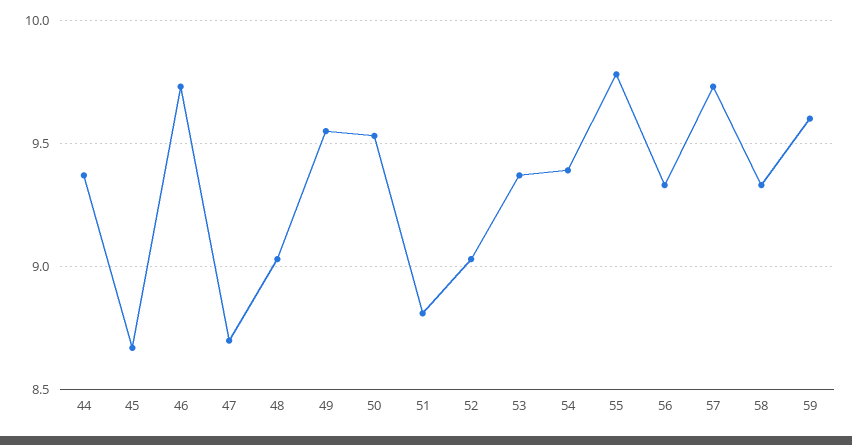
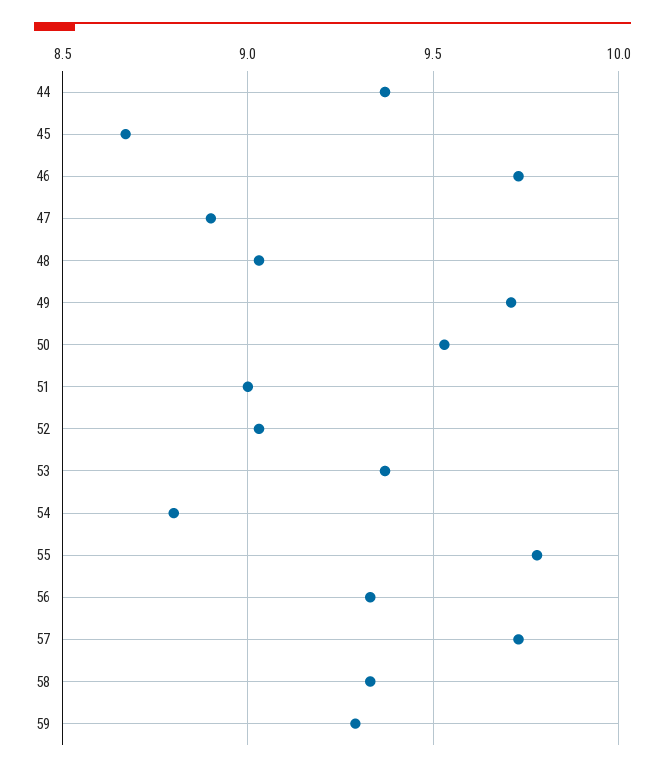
47: 8.7 -> 8.9
49: 9.55 -> 9.7
51: 8.8 -> 9
54: 9.4 -> 8.8
59: 9.6 -> 9.3

